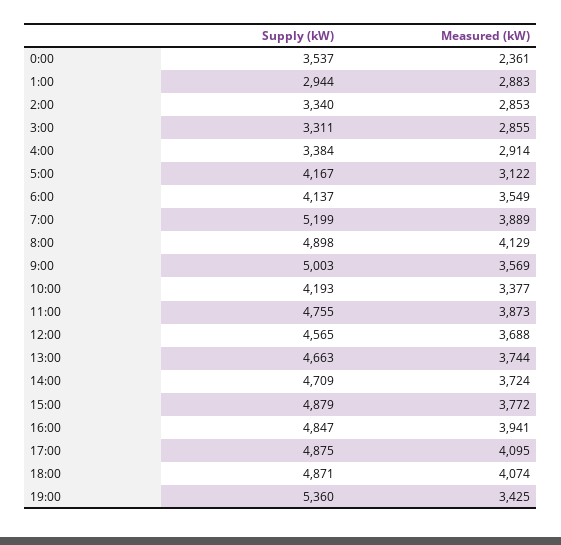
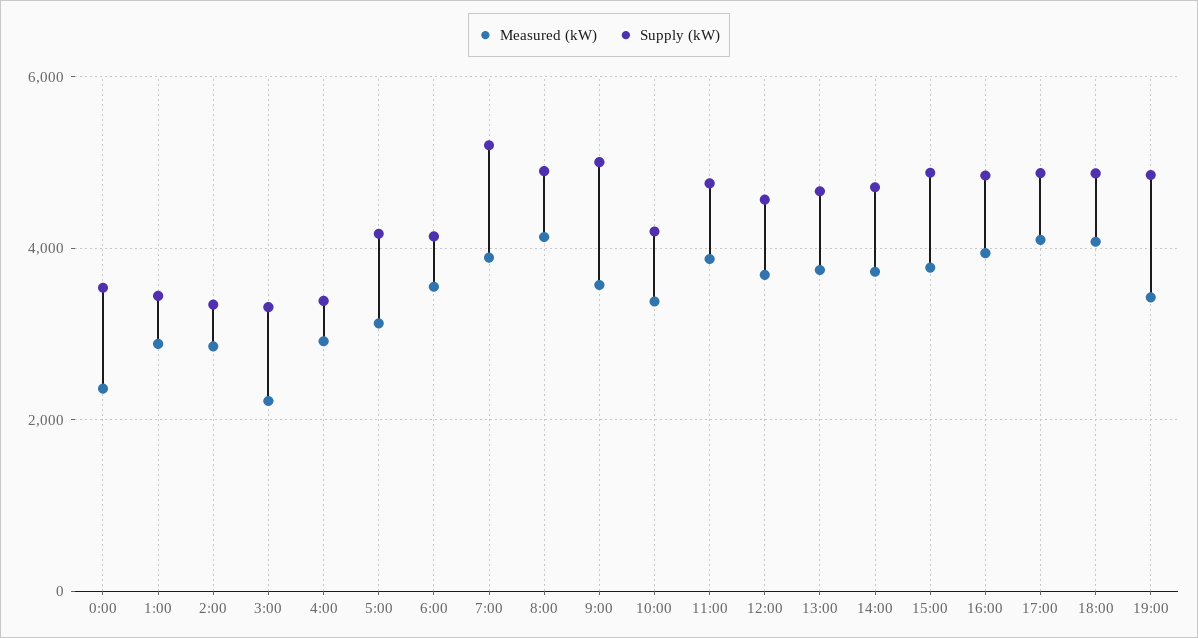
Supply (kW), 1:00: 2944 -> 3400
Measured (kW), 3:00: 2855 -> 2200
Supply (kW), 19:00: 5360 -> 4800

